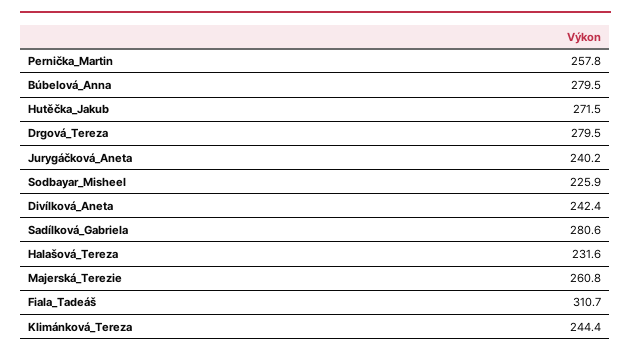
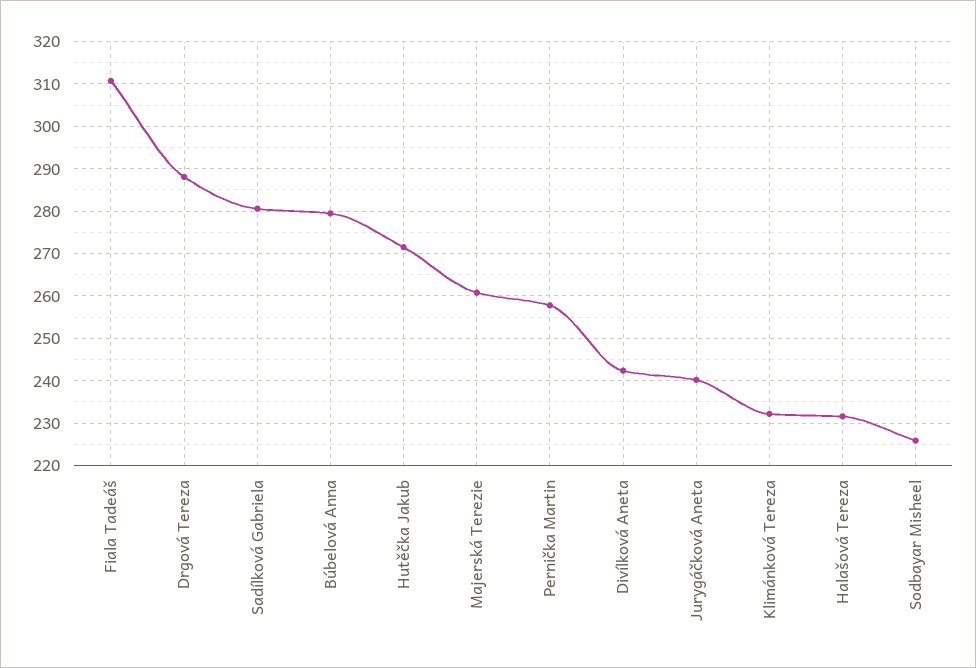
Drgová_Tereza: 279.5 -> 288
Klimánková_Tereza: 244.4 -> 232

